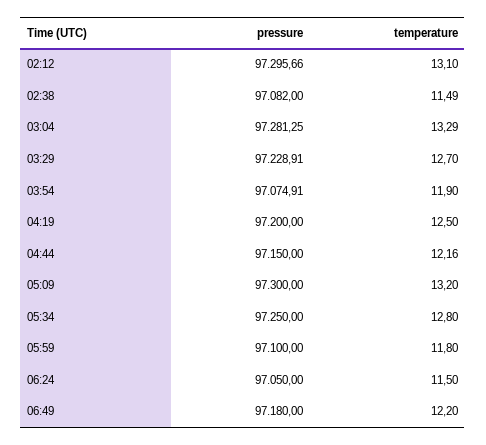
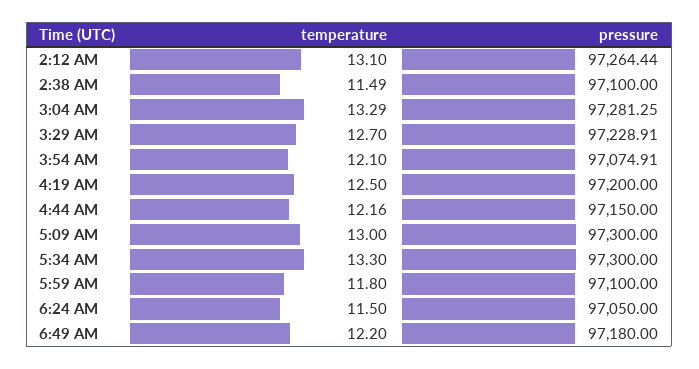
pressure, 02:12: 97295.66 -> 97264.44
pressure, 02:38: 97082 -> 97100
temperature, 03:54: 11.9 -> 12.1
temperature, 05:09: 13.2 -> 13
pressure, 05:34: 97250 -> 97300
temperature, 05:34: 12.8 -> 13.3

